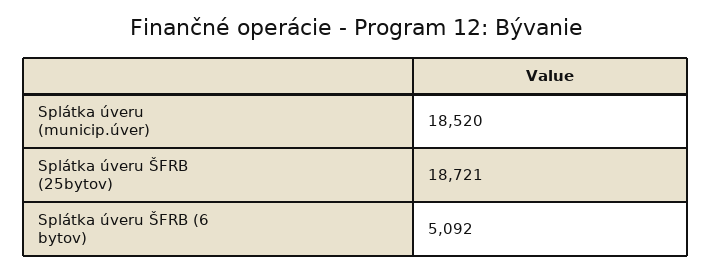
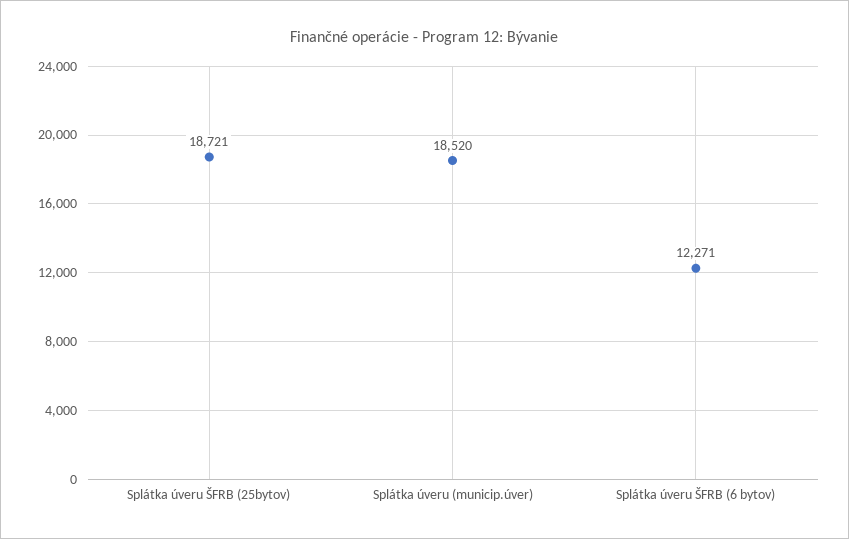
Splátka úveru ŠFRB (6 bytov): 5092 -> 12271

